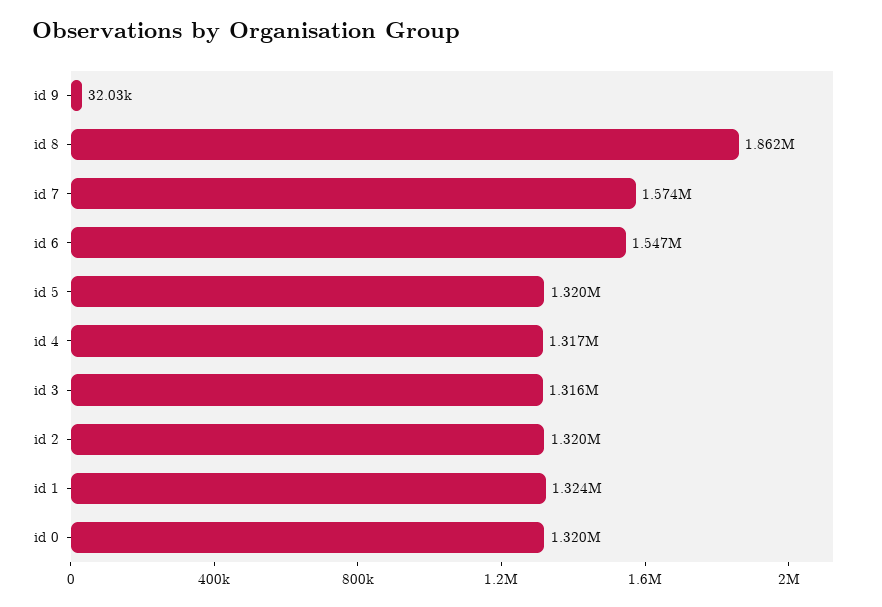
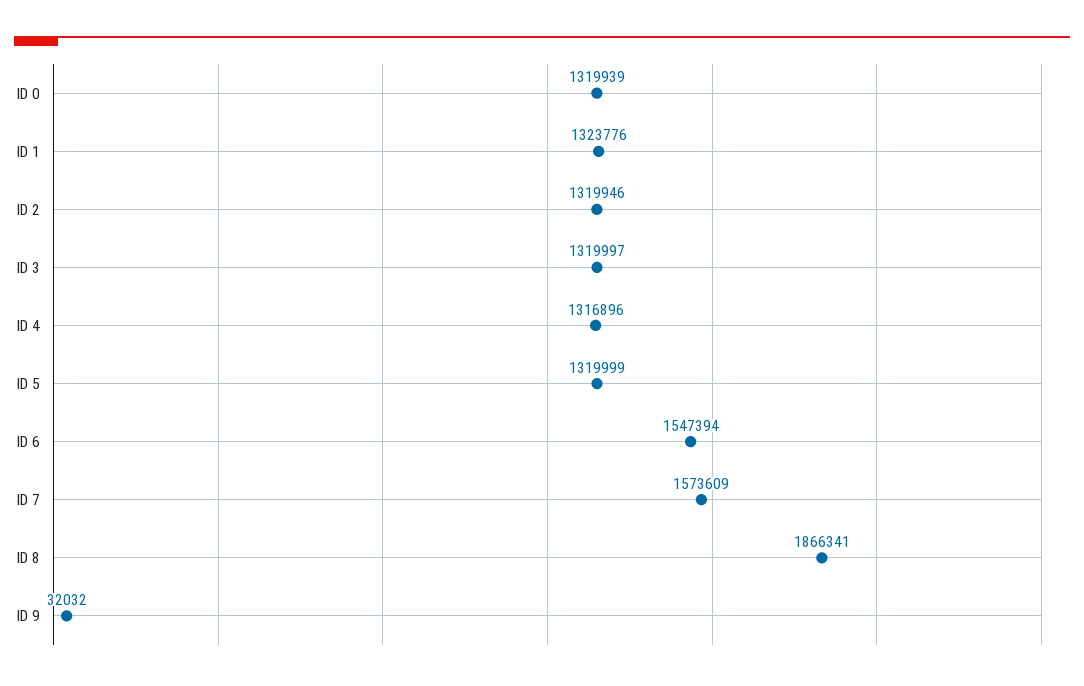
id 8: 1862000 -> 1866341
id 3: 1316000 -> 1319997

